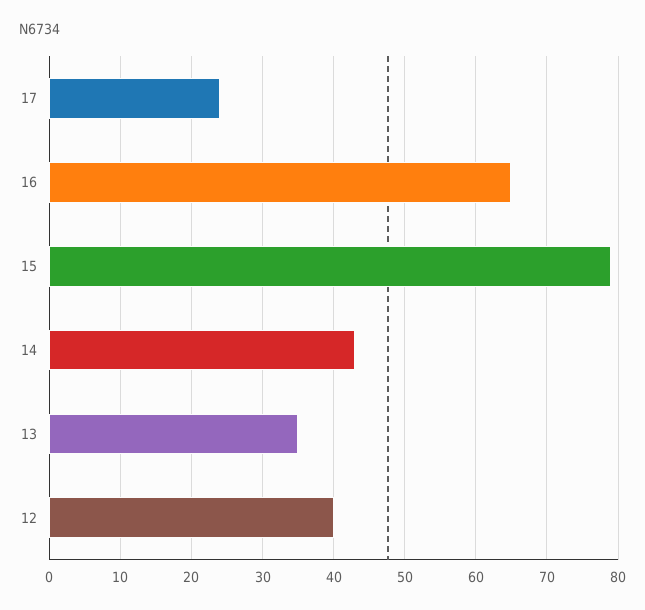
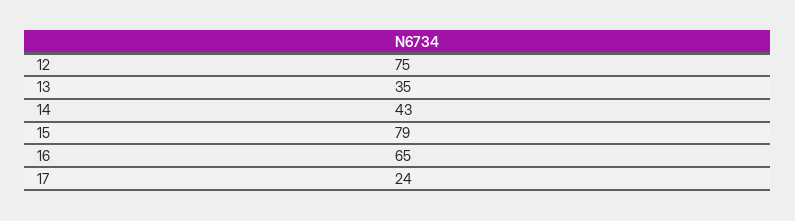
12: 40 -> 75

